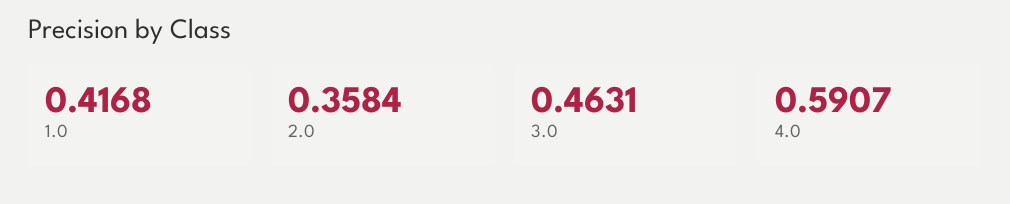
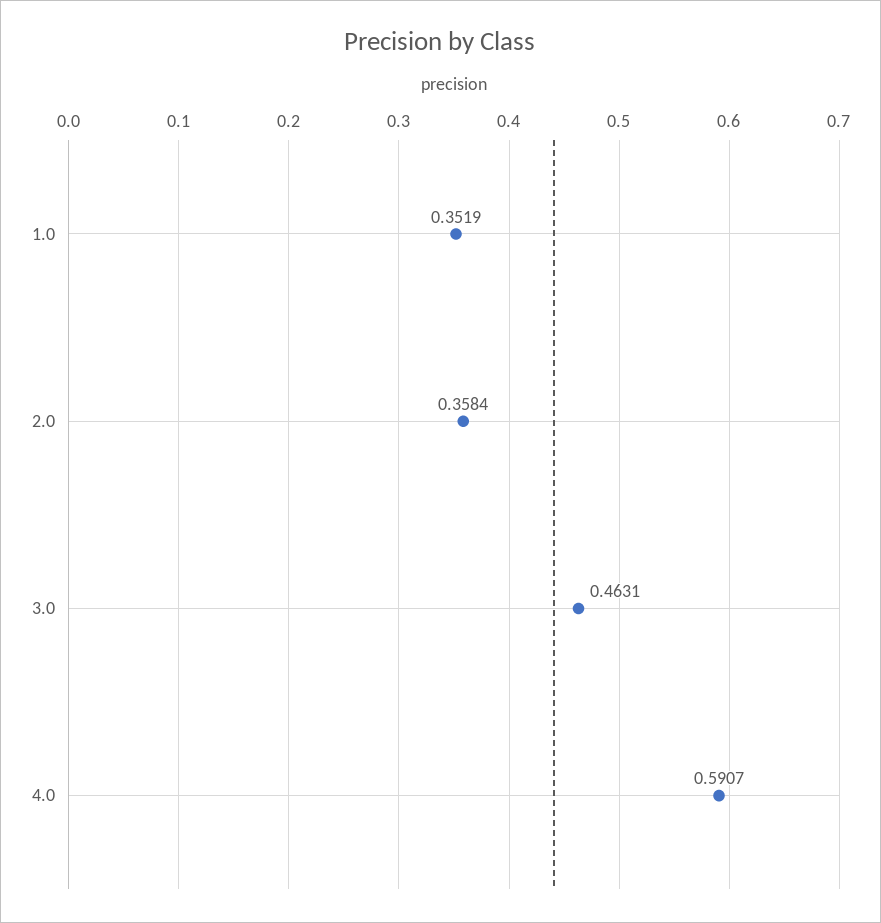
1.0: 0.4168 -> 0.3519

